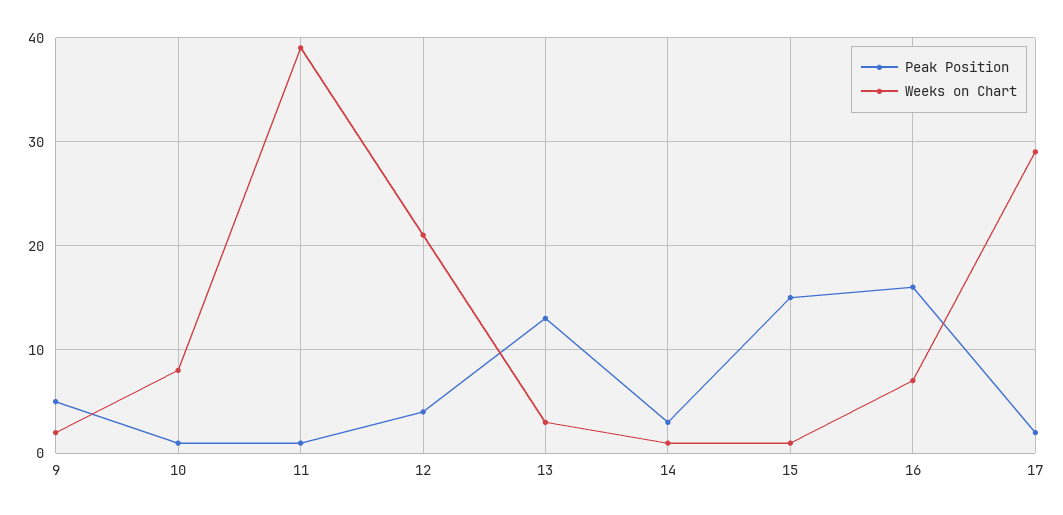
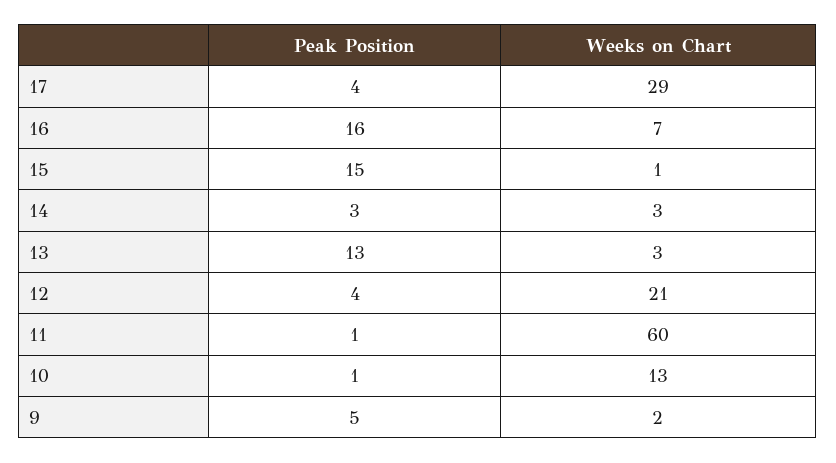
Weeks on Chart, 10: 8 -> 13
Weeks on Chart, 11: 39 -> 60
Weeks on Chart, 14: 1 -> 3
Peak Position, 17: 2 -> 4

